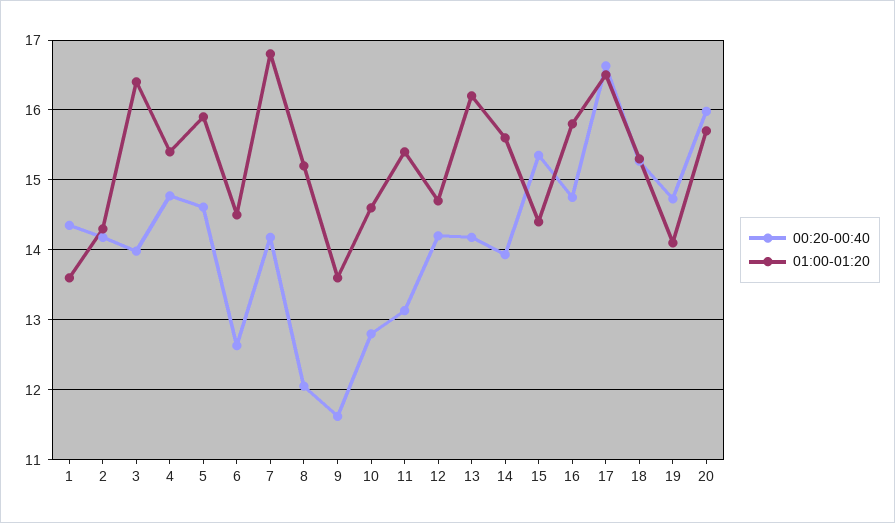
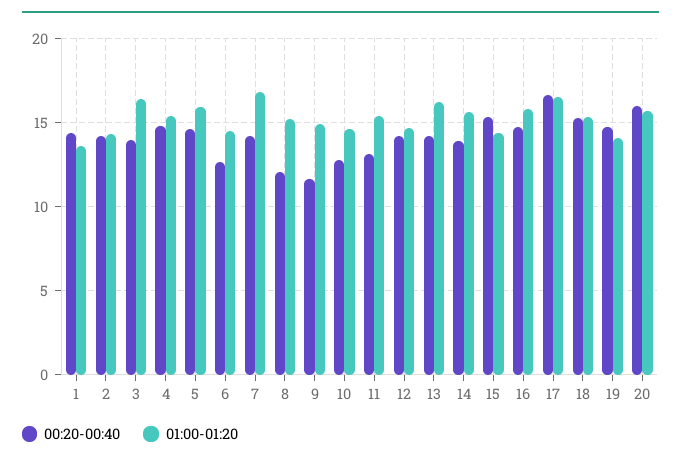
01:00-01:20, 9: 13.6 -> 15

